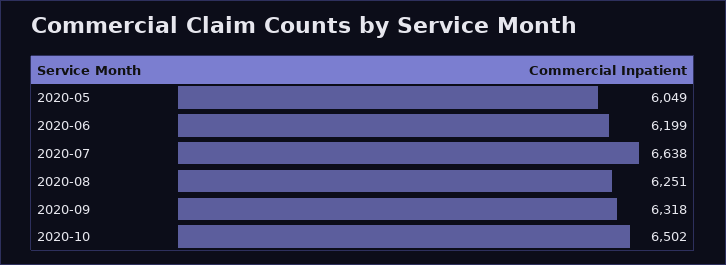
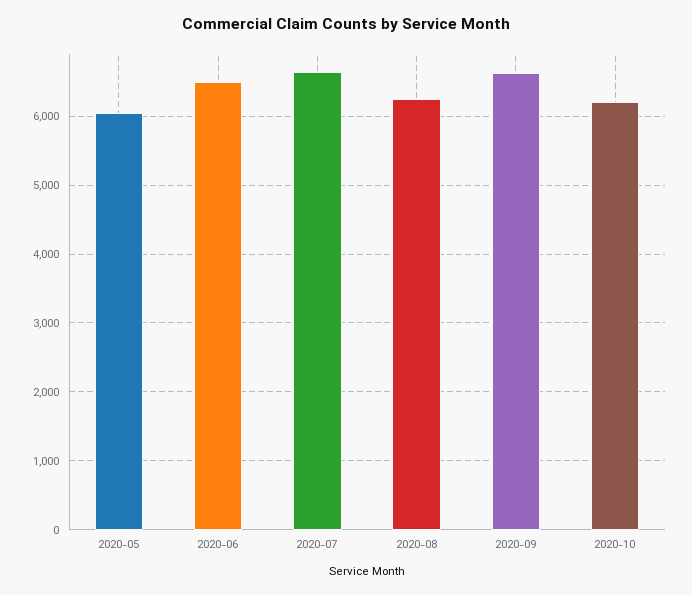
2020-06: 6199 -> 6500
2020-09: 6318 -> 6600
2020-10: 6502 -> 6200

